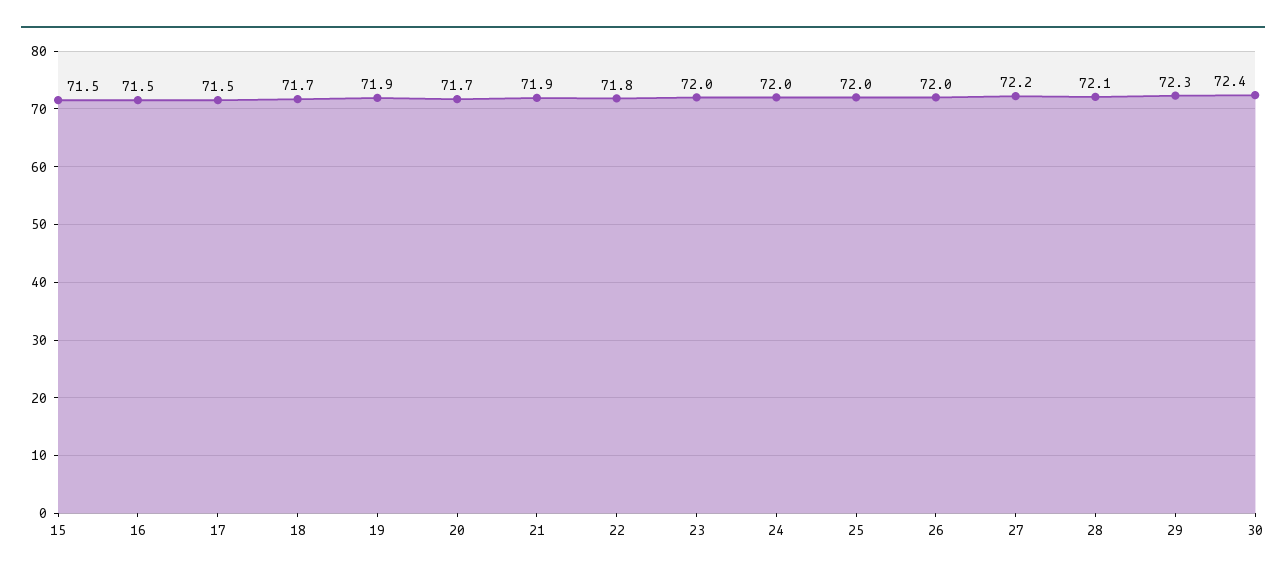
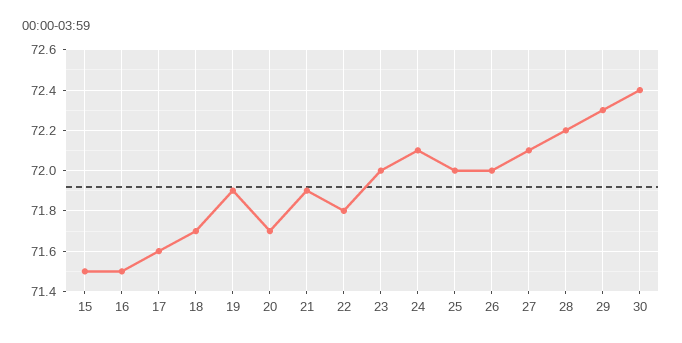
17: 71.5 -> 71.6
24: 72 -> 72.1
27: 72.2 -> 72.1
28: 72.1 -> 72.2

